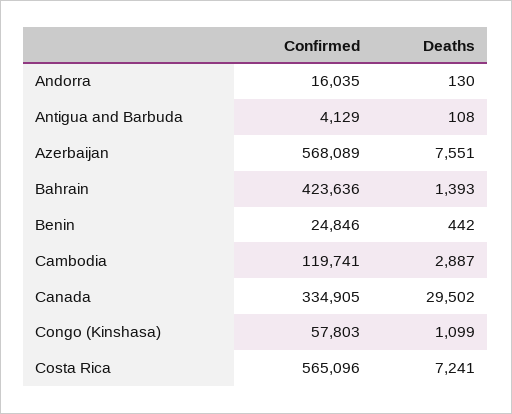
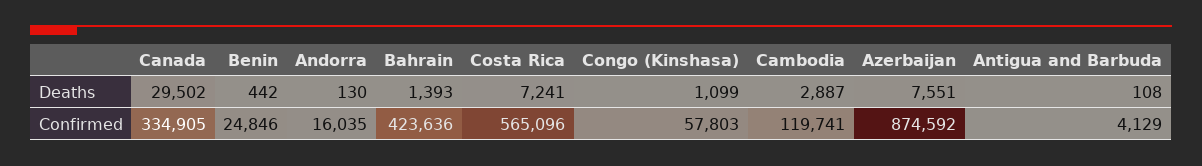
Confirmed, Azerbaijan: 568089 -> 874592

